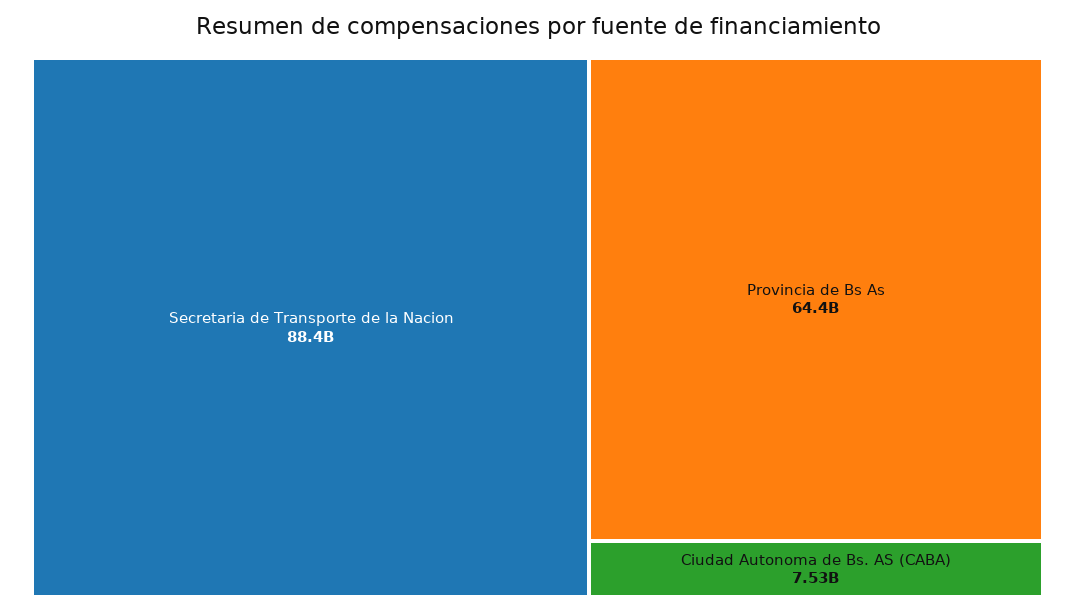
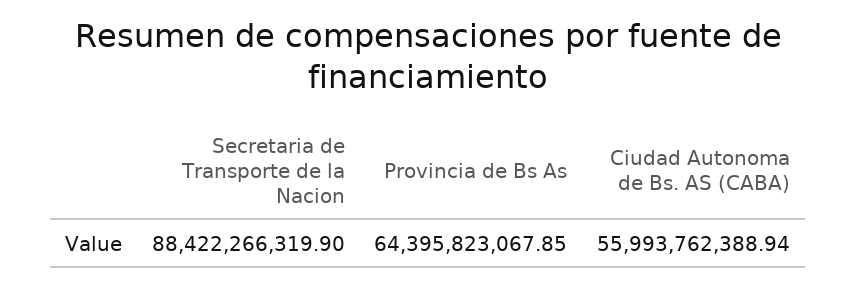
Ciudad Autonoma de Bs. AS (CABA): 7530000000 -> 55993762388.94

